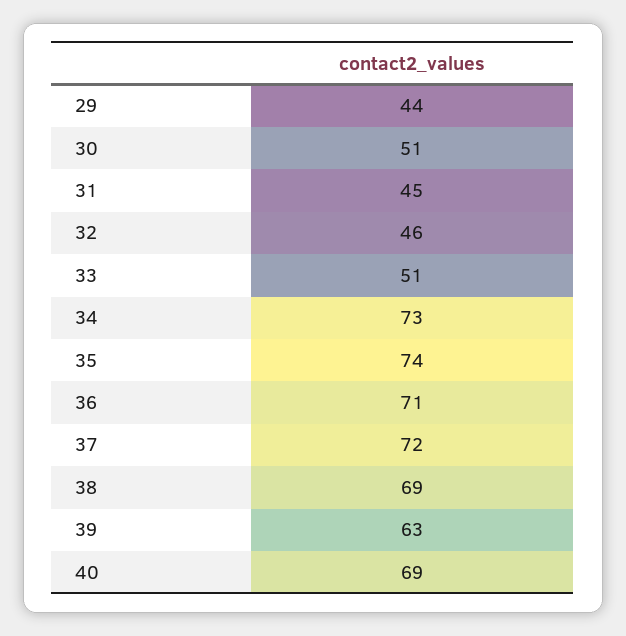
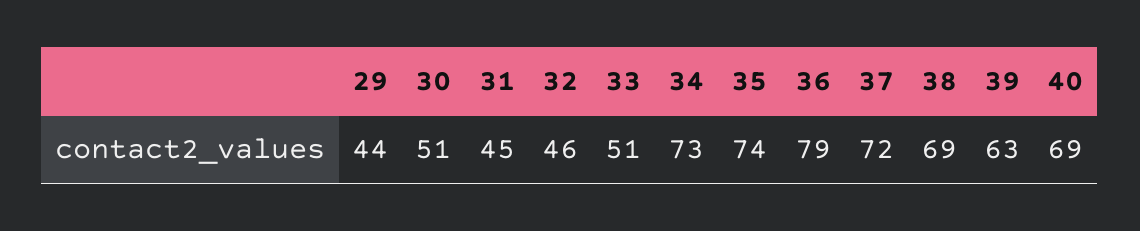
36: 71 -> 79

